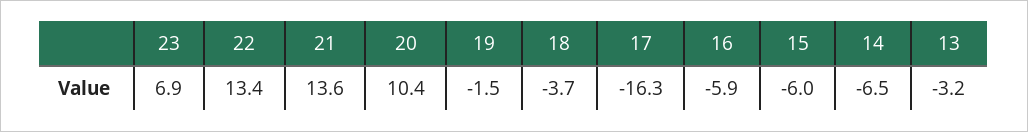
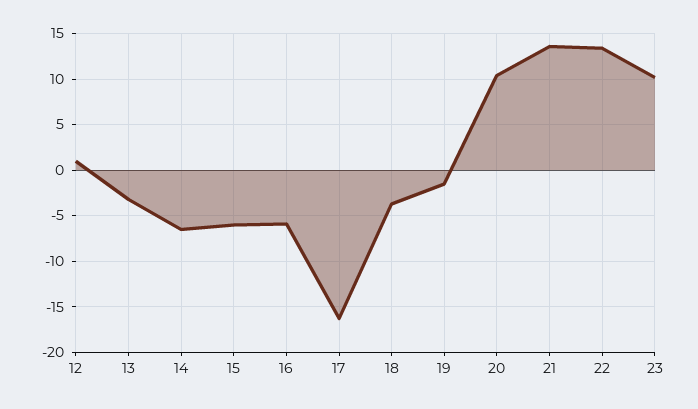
23: 6.9 -> 10
12: none -> 1

